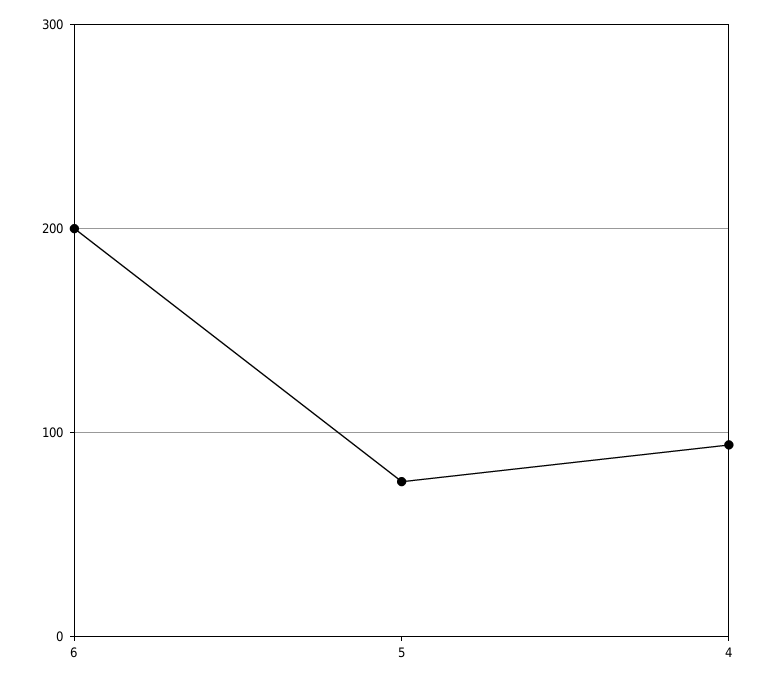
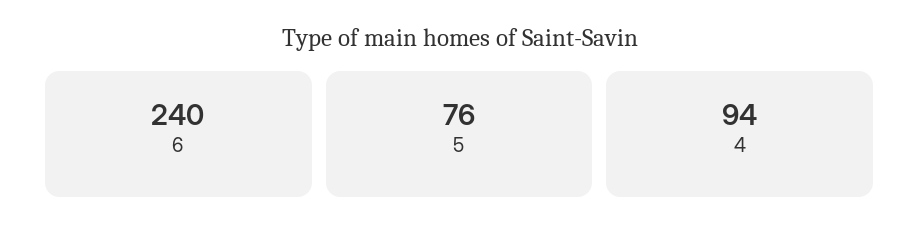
6: 200 -> 240

